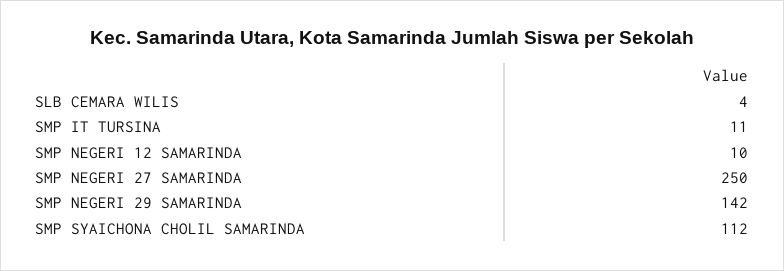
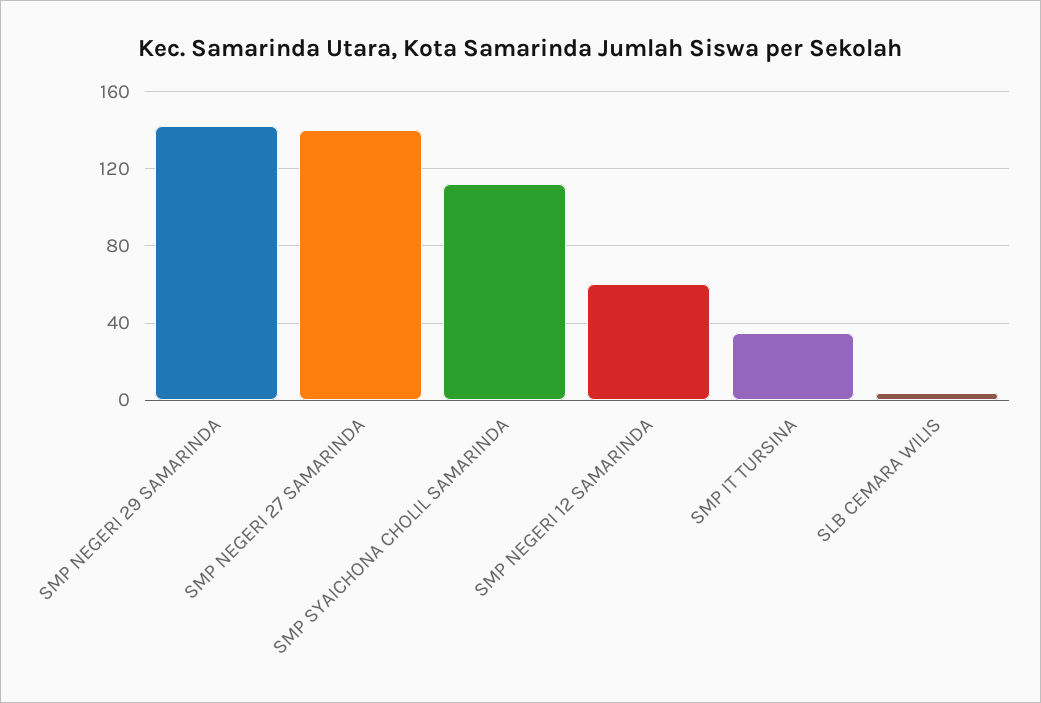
SMP IT TURSINA: 11 -> 35
SMP NEGERI 12 SAMARINDA: 10 -> 60
SMP NEGERI 27 SAMARINDA: 250 -> 140

